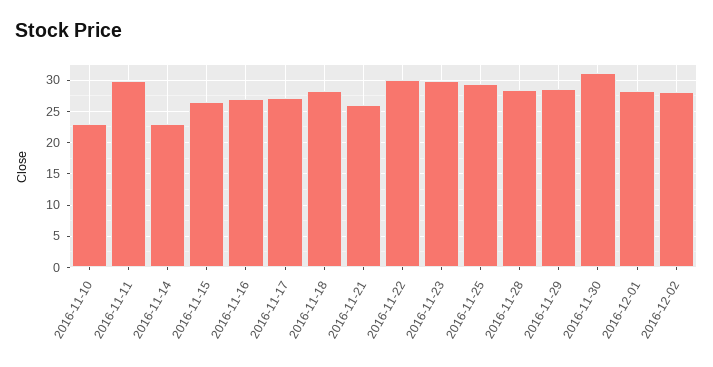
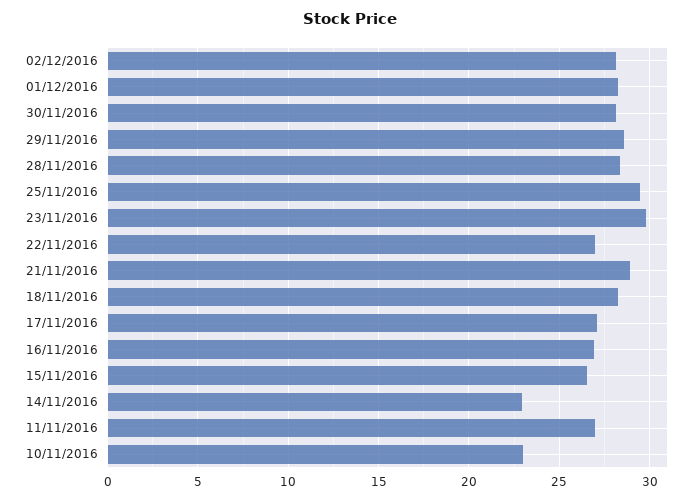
2016-11-11: 30 -> 27
2016-11-21: 26 -> 29
2016-11-22: 30 -> 27
2016-11-30: 31 -> 28

